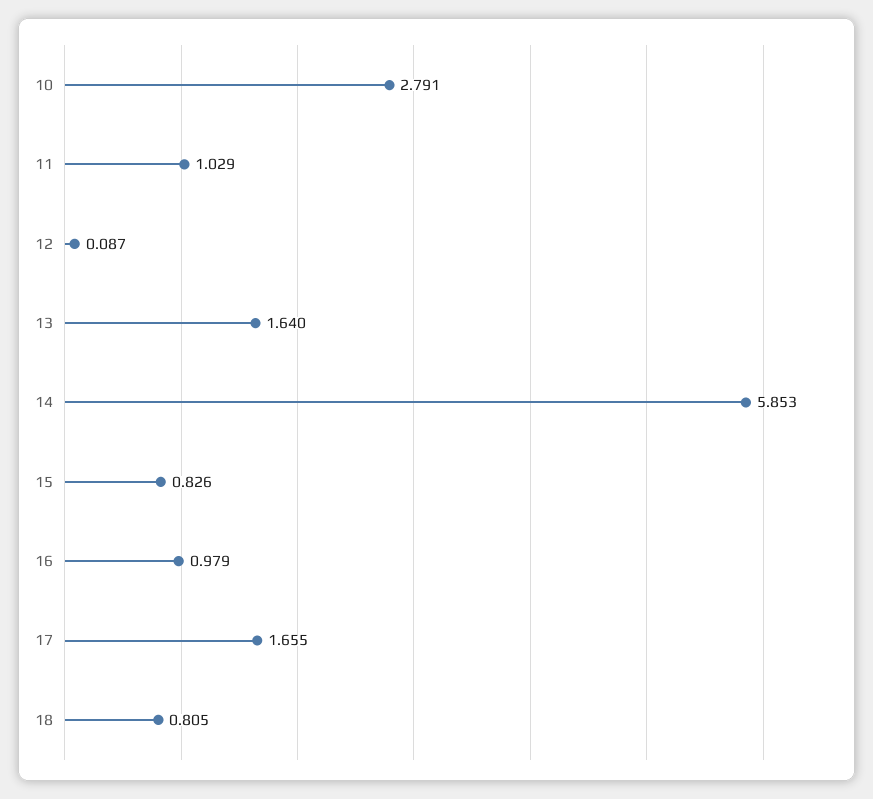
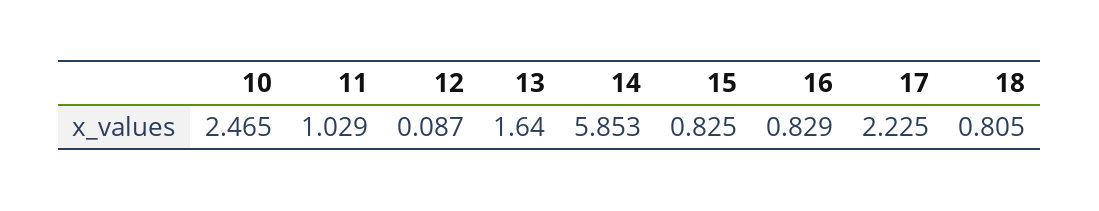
10: 2.791 -> 2.465
15: 0.826 -> 0.825
16: 0.979 -> 0.829
17: 1.655 -> 2.225

